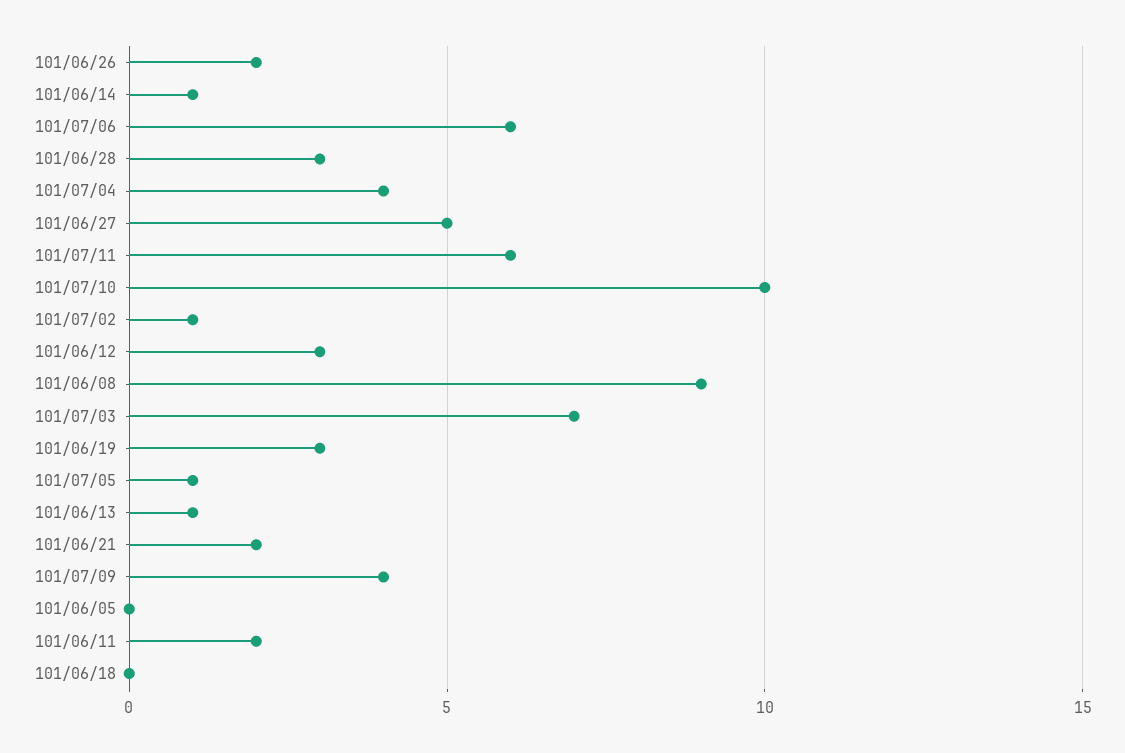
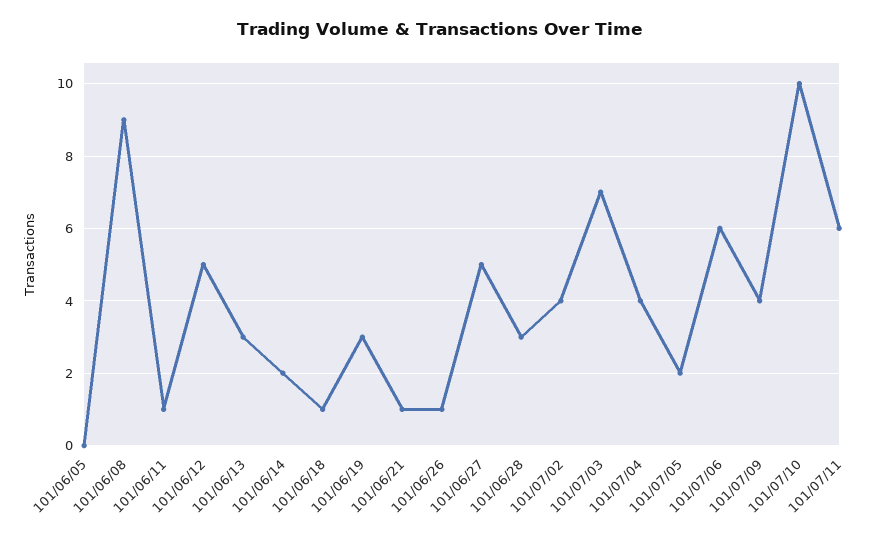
101/06/26: 2 -> 1
101/06/14: 1 -> 2
101/07/02: 1 -> 4
101/06/12: 3 -> 5
101/07/05: 1 -> 2
101/06/13: 1 -> 3
101/06/21: 2 -> 1
101/06/11: 2 -> 1
101/06/18: 0 -> 1

